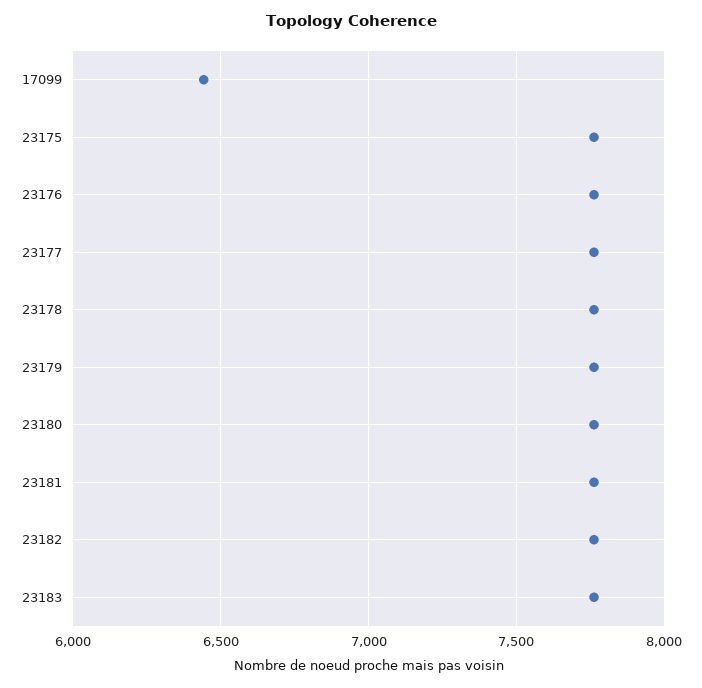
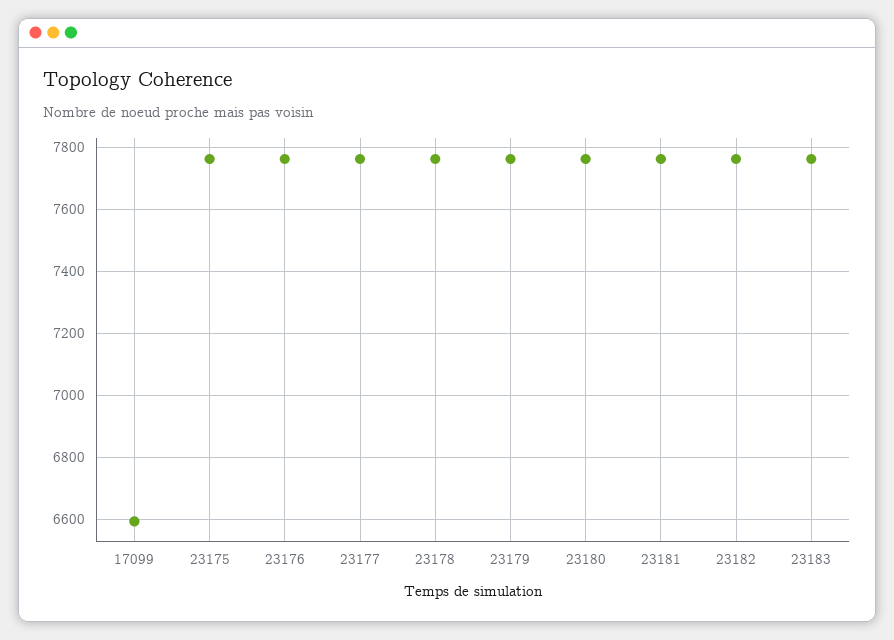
17099: 6450 -> 6600

